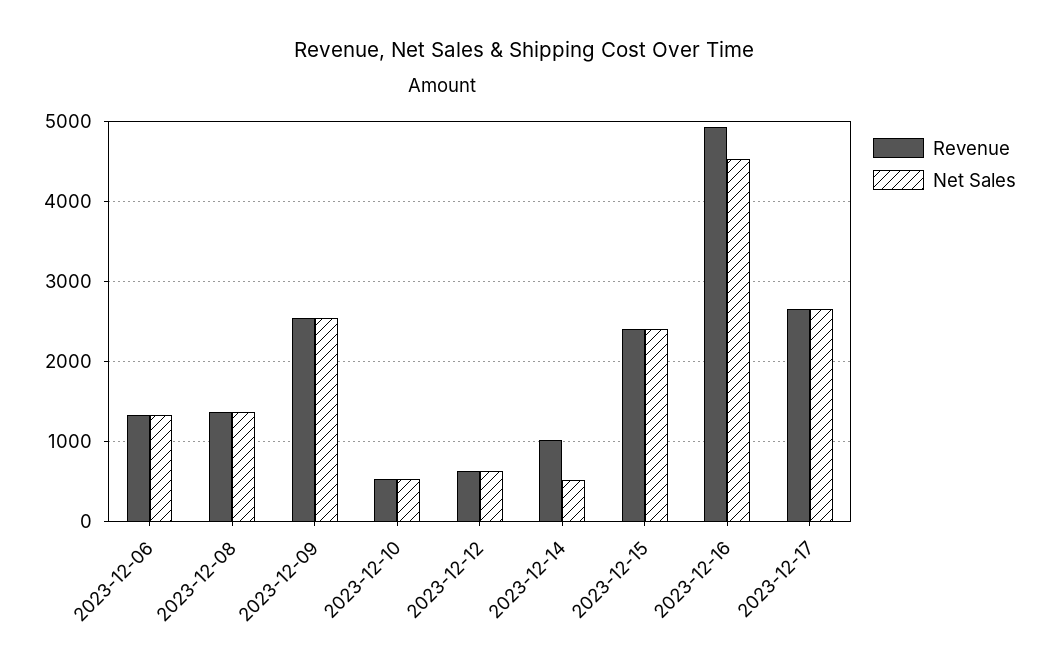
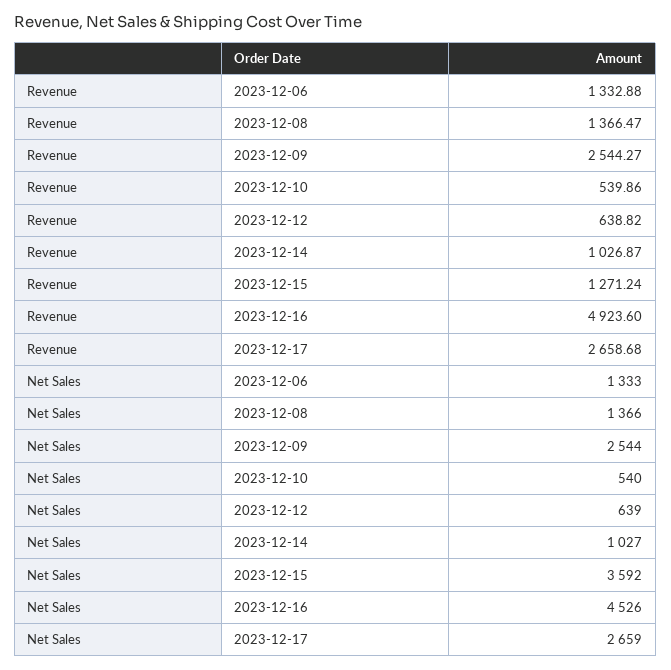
Net Sales, 2023-12-14: 500 -> 1027
Revenue, 2023-12-15: 2400 -> 1271.24
Net Sales, 2023-12-15: 2400 -> 3592

